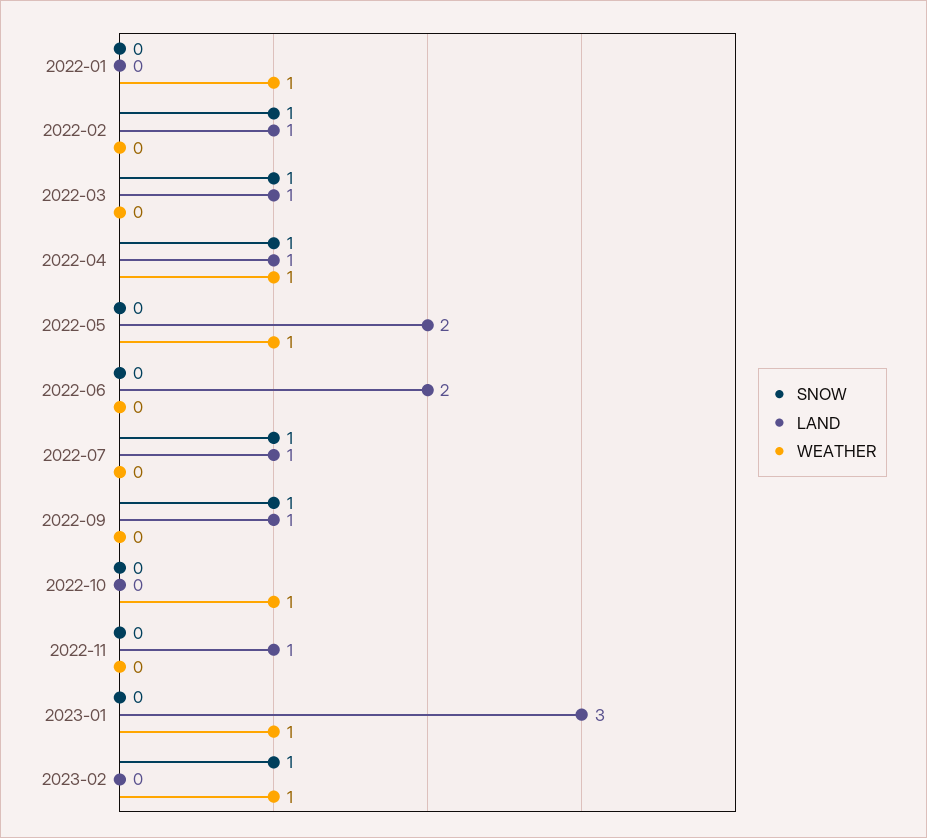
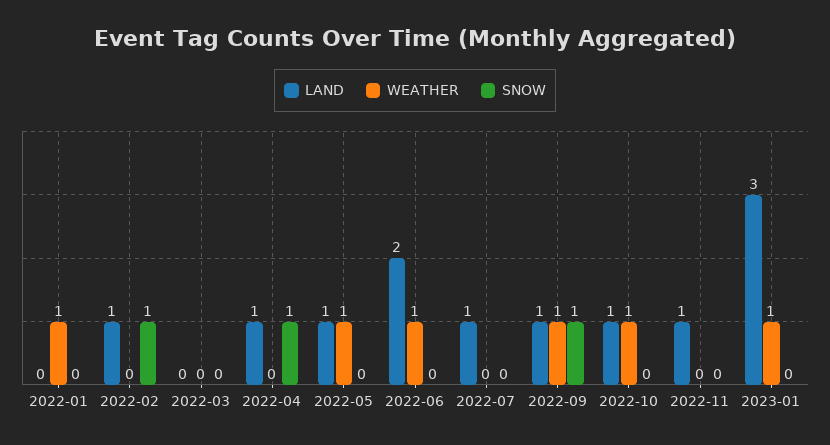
SNOW, 2022-03: 1 -> 0
LAND, 2022-03: 1 -> 0
WEATHER, 2022-04: 1 -> 0
LAND, 2022-05: 2 -> 1
WEATHER, 2022-06: 0 -> 1
SNOW, 2022-07: 1 -> 0
WEATHER, 2022-09: 0 -> 1
LAND, 2022-10: 0 -> 1
SNOW, 2023-02: 1 -> none
LAND, 2023-02: 0 -> none
WEATHER, 2023-02: 1 -> none

